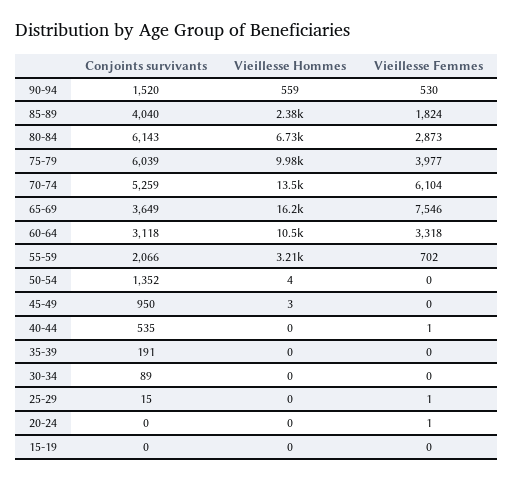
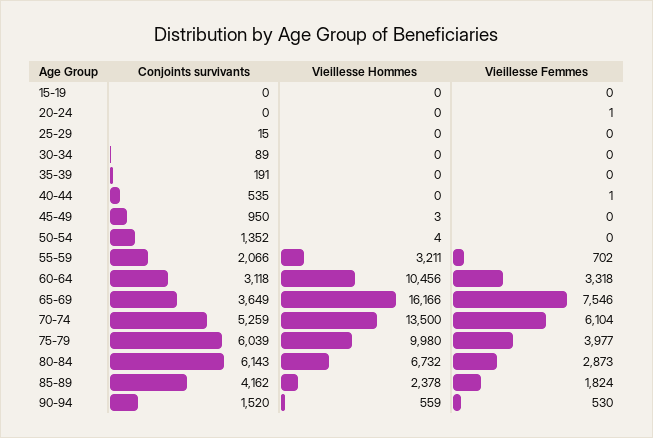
Conjoints survivants, 85-89: 4040 -> 4162
Vieillesse Femmes, 25-29: 1 -> 0

